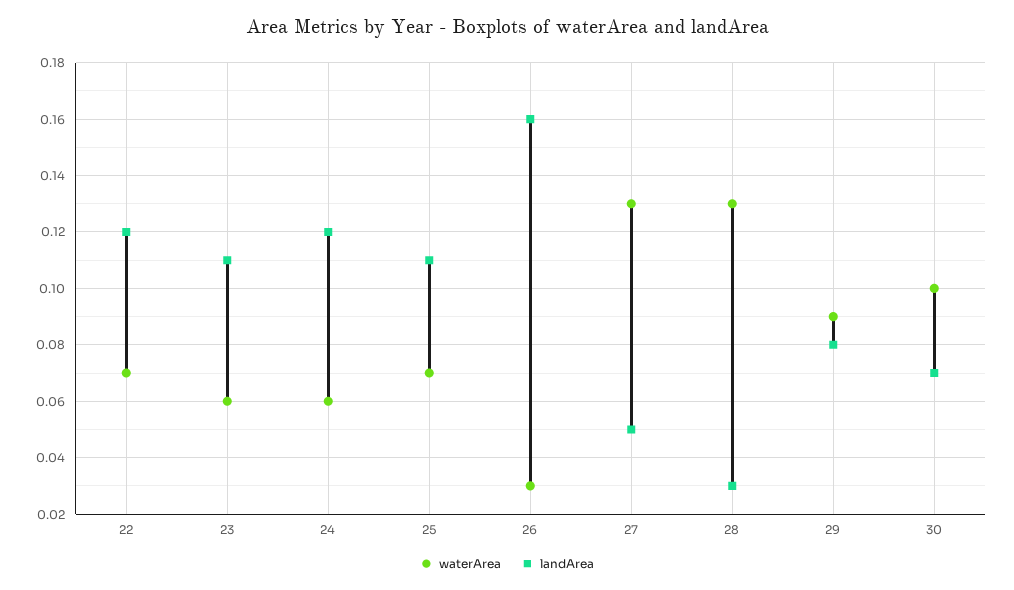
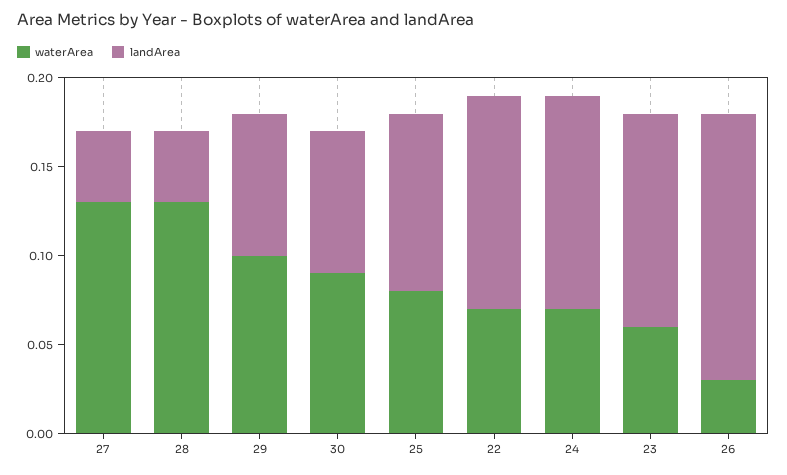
landArea, 23: 0.11 -> 0.12
waterArea, 24: 0.06 -> 0.07
waterArea, 25: 0.07 -> 0.08
landArea, 25: 0.11 -> 0.1
landArea, 26: 0.16 -> 0.15
landArea, 27: 0.05 -> 0.04
landArea, 28: 0.03 -> 0.04
waterArea, 29: 0.09 -> 0.1
waterArea, 30: 0.1 -> 0.09
landArea, 30: 0.07 -> 0.08

